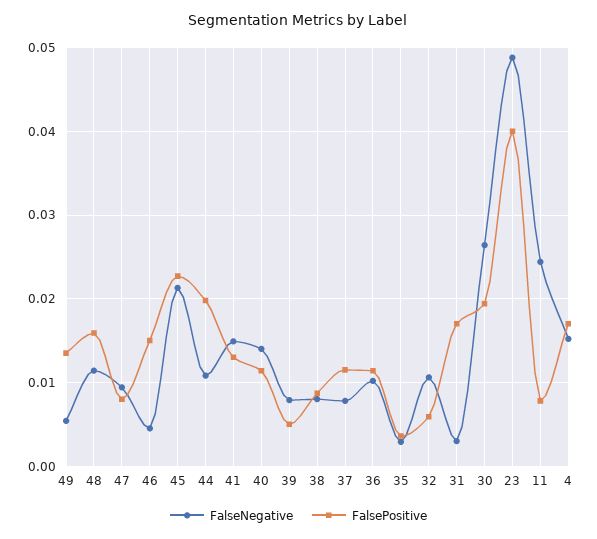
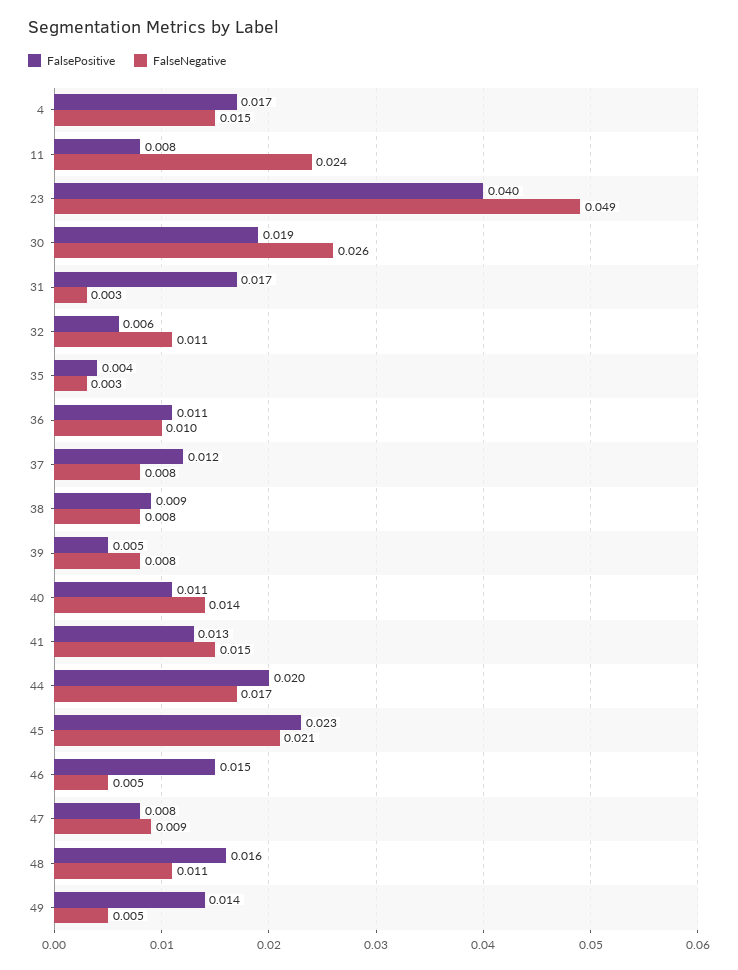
FalseNegative, 44: 0.011 -> 0.017

